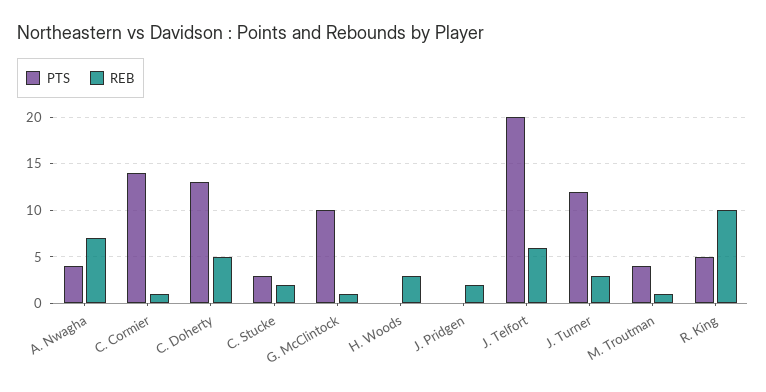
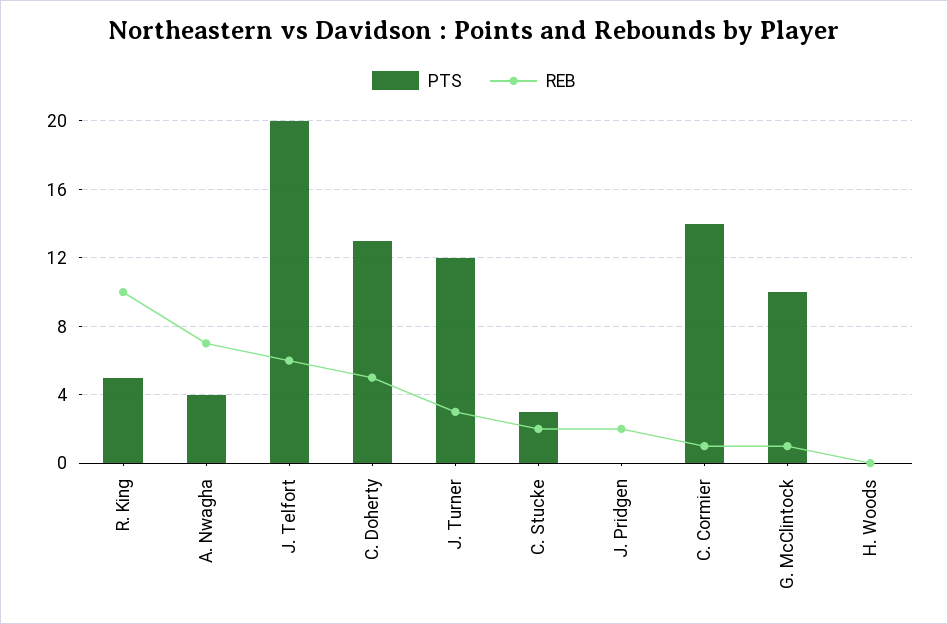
REB, H. Woods: 3 -> 0
PTS, M. Troutman: 4 -> none
REB, M. Troutman: 1 -> none

